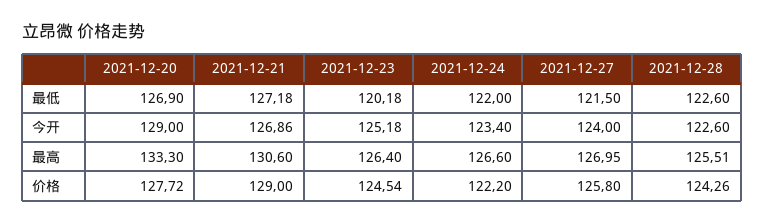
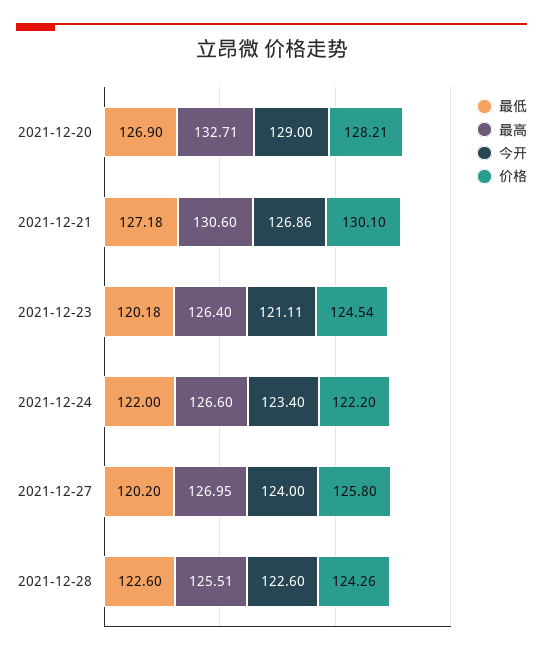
最低, 2021-12-27: 121.5 -> 120.2
今开, 2021-12-23: 125.18 -> 121.11
最高, 2021-12-20: 133.3 -> 132.71
价格, 2021-12-20: 127.72 -> 128.21
价格, 2021-12-21: 129 -> 130.1

